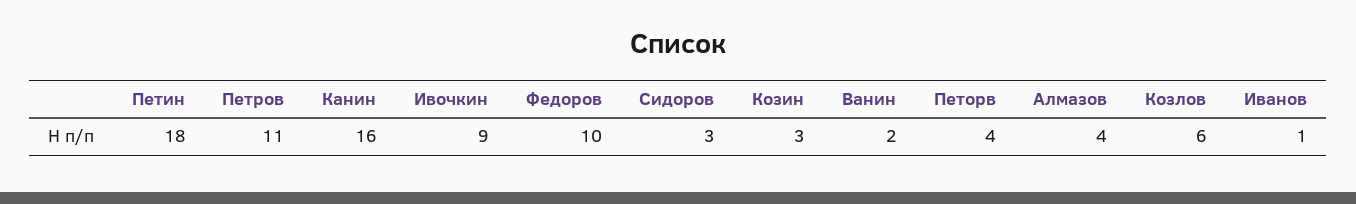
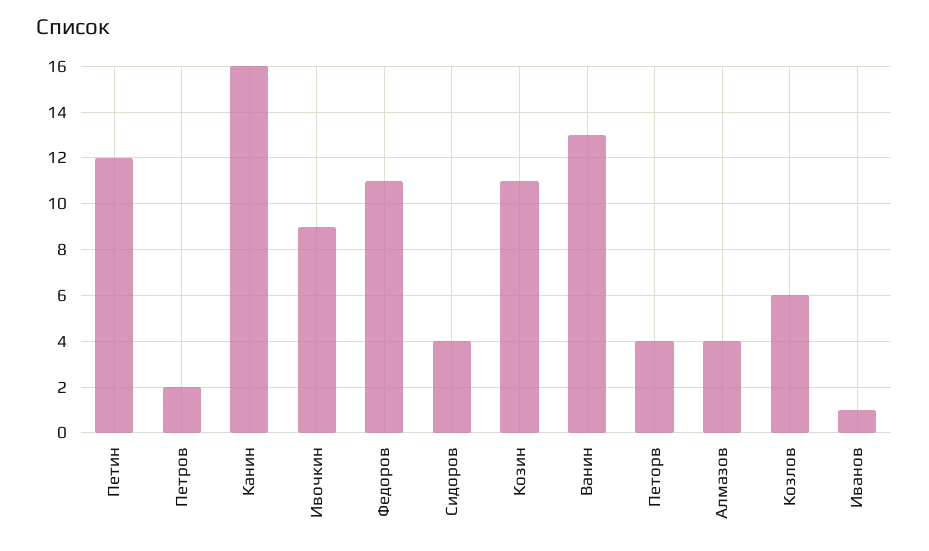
Петин: 18 -> 12
Петров: 11 -> 2
Федоров: 10 -> 11
Сидоров: 3 -> 4
Козин: 3 -> 11
Ванин: 2 -> 13

